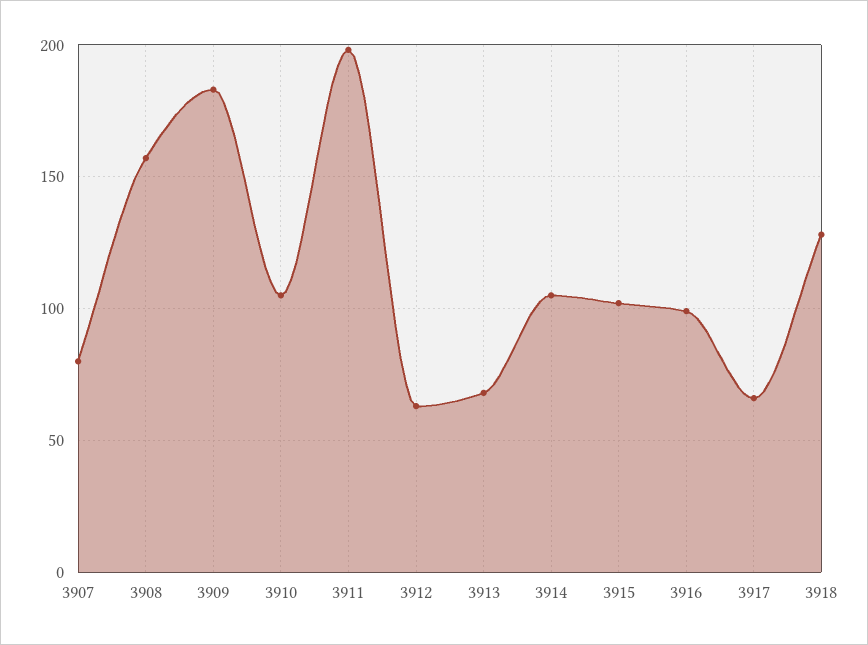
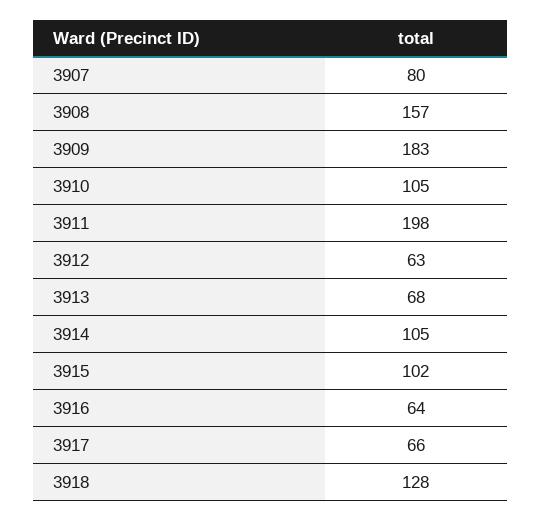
3916: 100 -> 64

